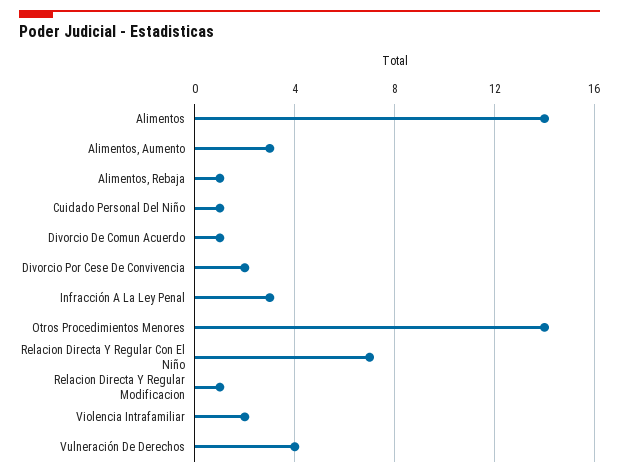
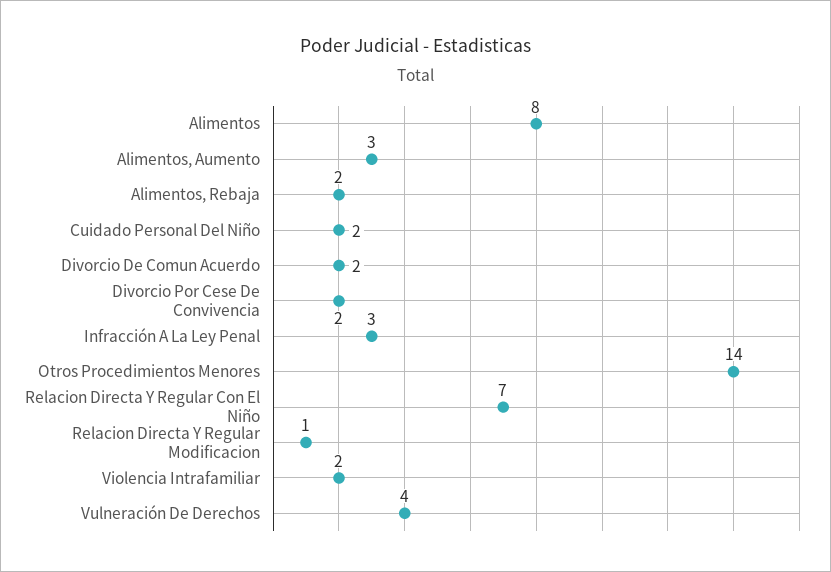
Alimentos: 14 -> 8
Alimentos, Rebaja: 1 -> 2
Cuidado Personal Del Niño: 1 -> 2
Divorcio De Comun Acuerdo: 1 -> 2

